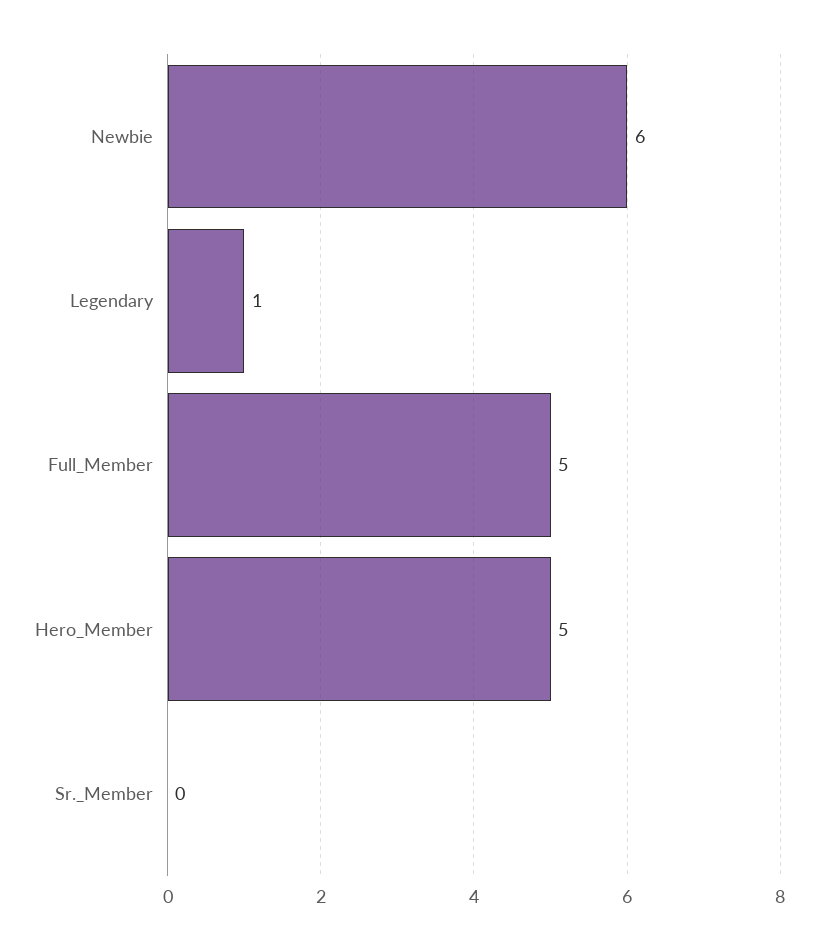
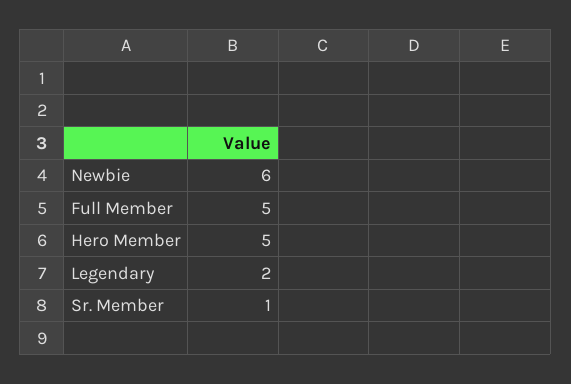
Legendary: 1 -> 2
Sr._Member: 0 -> 1

